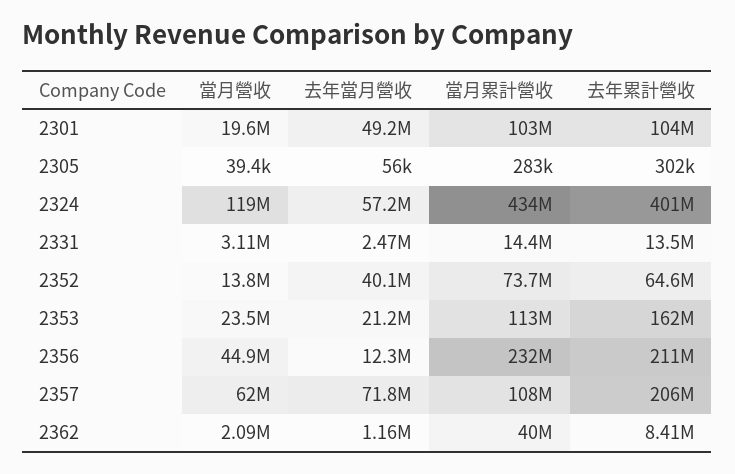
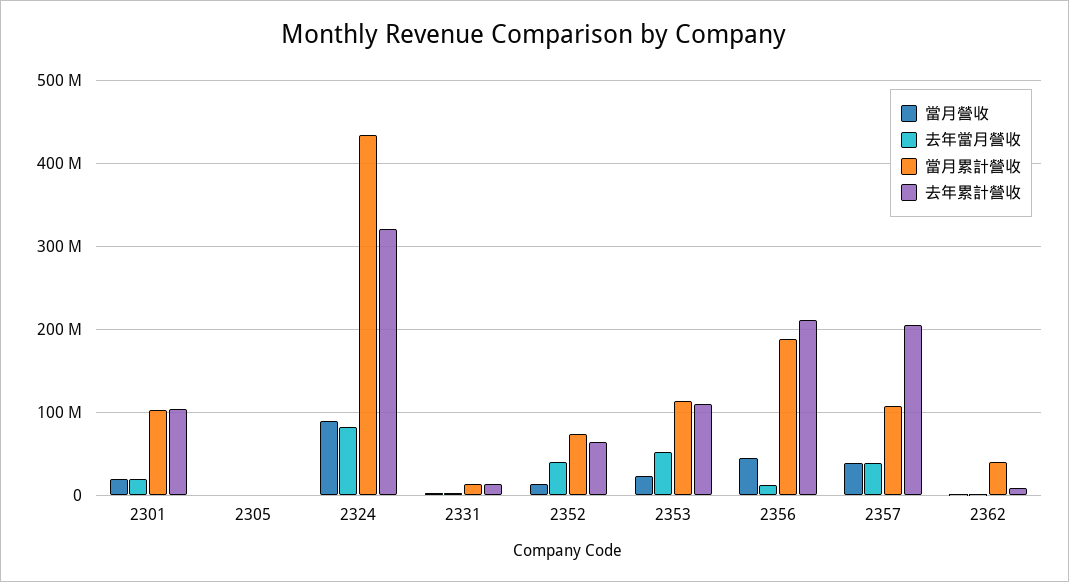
去年當月營收, 2301: 49200000 -> 20000000
當月營收, 2324: 119000000 -> 90000000
去年當月營收, 2324: 57200000 -> 80000000
去年累計營收, 2324: 401000000 -> 320000000
去年當月營收, 2353: 21200000 -> 50000000
去年累計營收, 2353: 162000000 -> 110000000
當月累計營收, 2356: 232000000 -> 190000000
當月營收, 2357: 62000000 -> 40000000
去年當月營收, 2357: 71800000 -> 40000000

